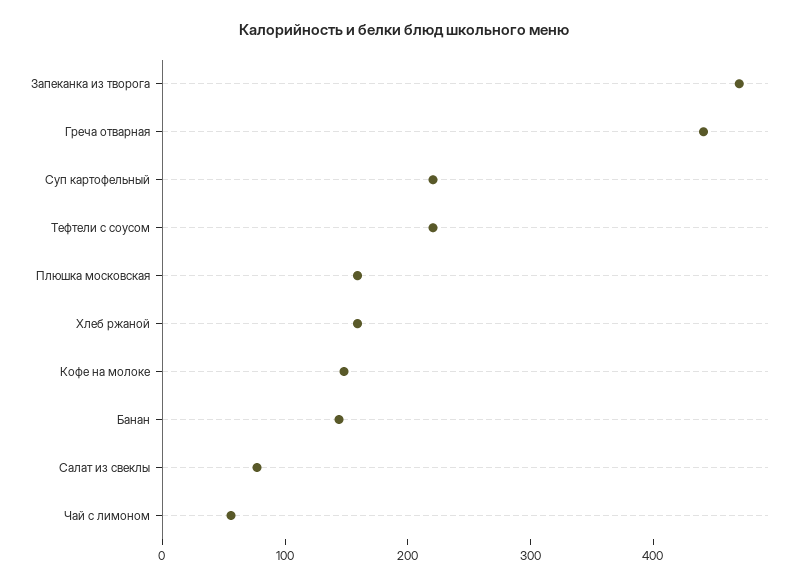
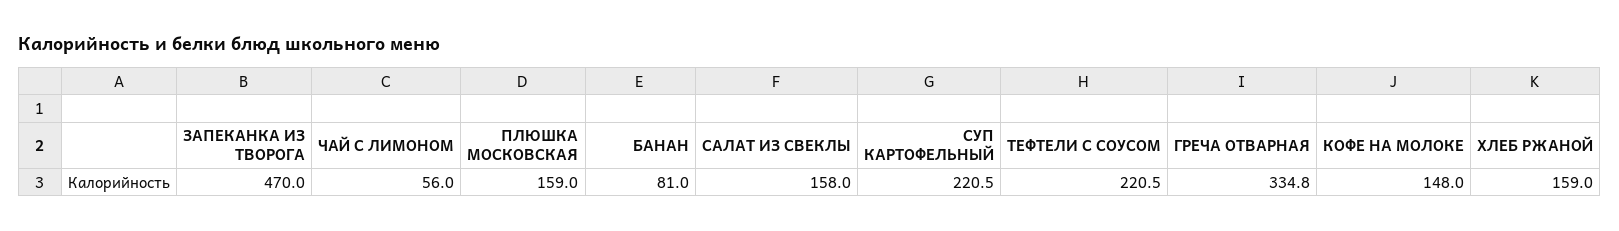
Греча отварная: 440 -> 334.8
Банан: 140 -> 81
Салат из свеклы: 80 -> 158

